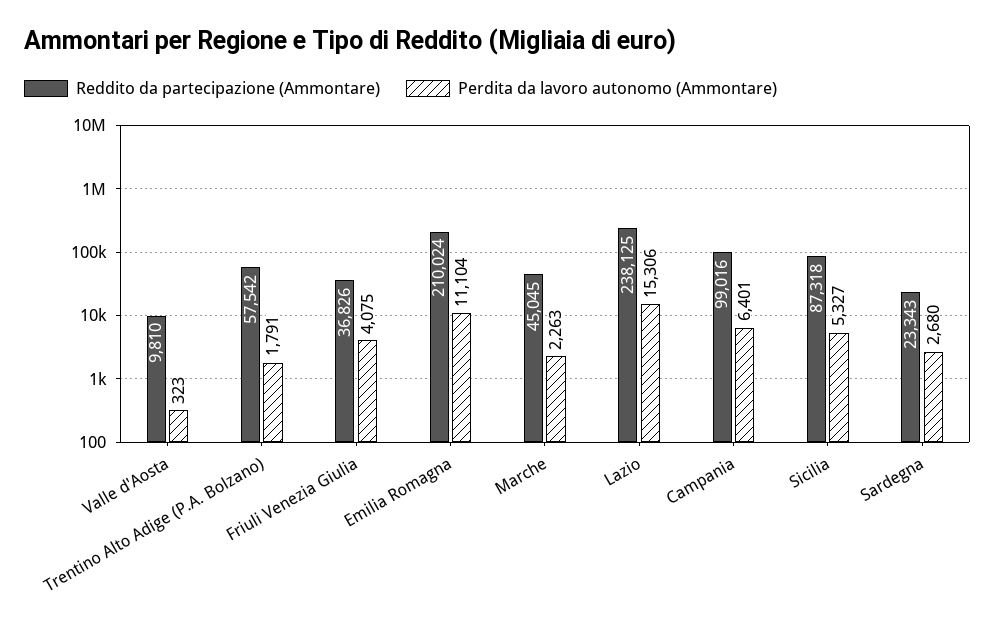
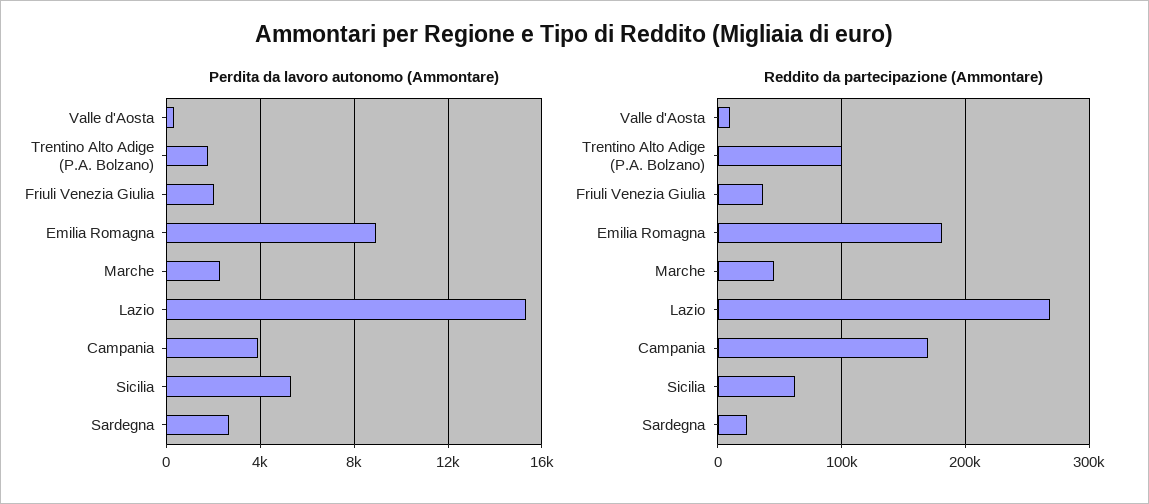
Reddito da partecipazione (Ammontare), Trentino Alto Adige (P.A. Bolzano): 57542 -> 100000
Perdita da lavoro autonomo (Ammontare), Friuli Venezia Giulia: 4075 -> 2000
Reddito da partecipazione (Ammontare), Emilia Romagna: 210024 -> 180000
Perdita da lavoro autonomo (Ammontare), Emilia Romagna: 11104 -> 9000
Reddito da partecipazione (Ammontare), Lazio: 238125 -> 270000
Reddito da partecipazione (Ammontare), Campania: 99016 -> 170000
Perdita da lavoro autonomo (Ammontare), Campania: 6401 -> 4000
Reddito da partecipazione (Ammontare), Sicilia: 87318 -> 60000

